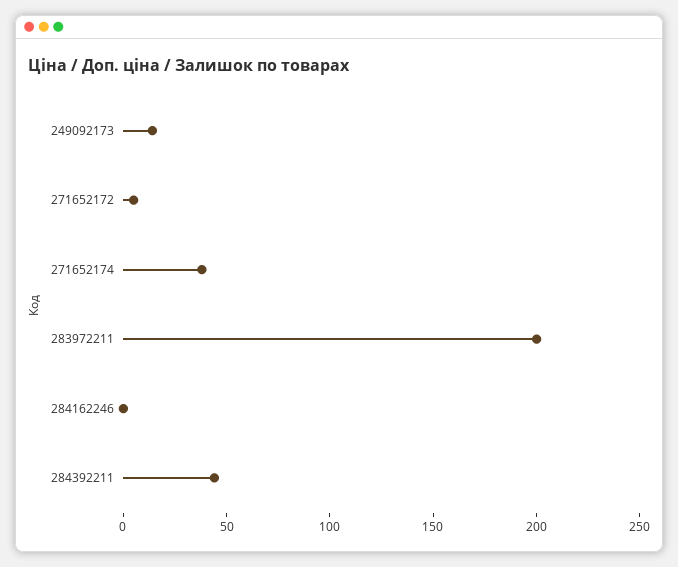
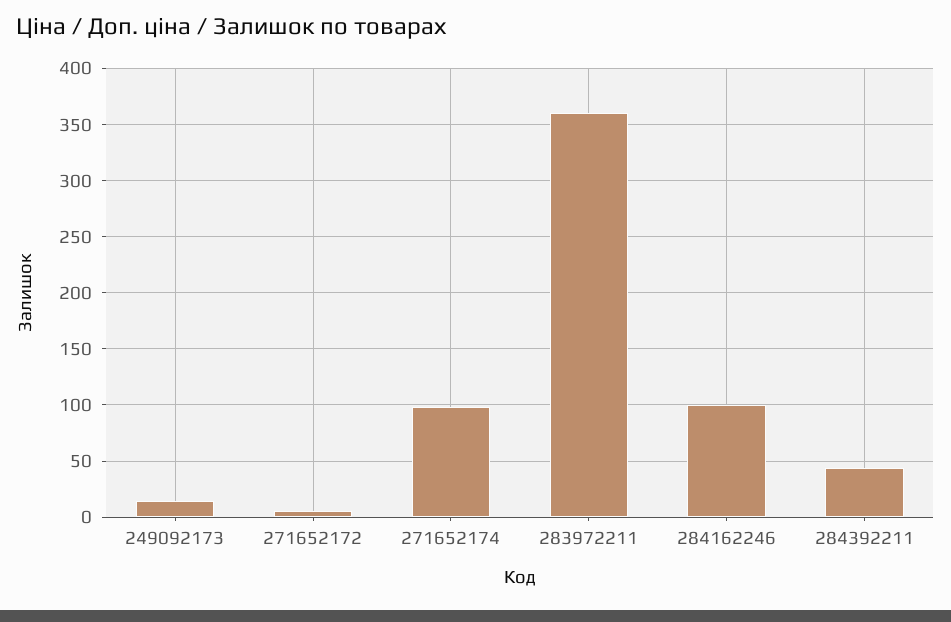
271652174: 40 -> 100
283972211: 200 -> 360
284162246: 0 -> 100

